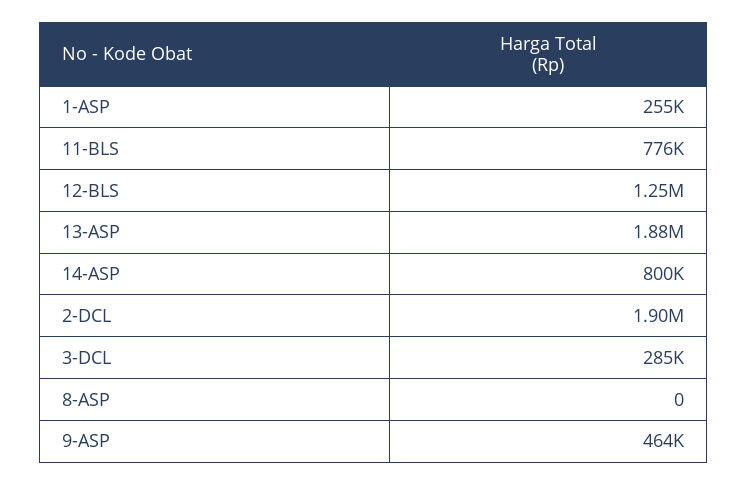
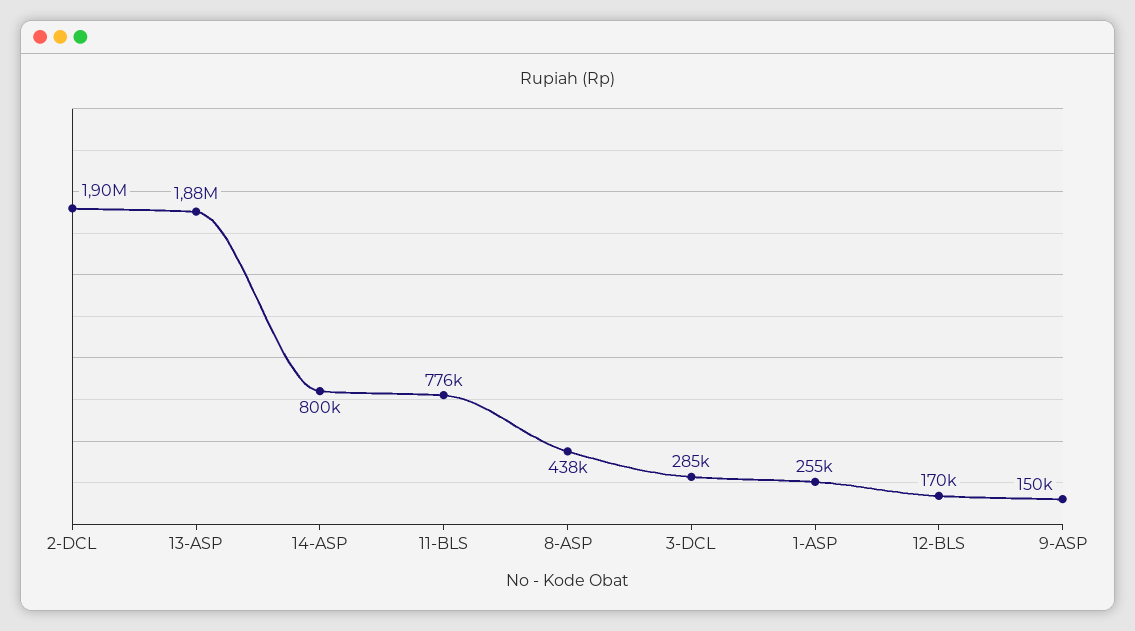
12-BLS: 1250000 -> 170000
8-ASP: 0 -> 438000
9-ASP: 464000 -> 150000

